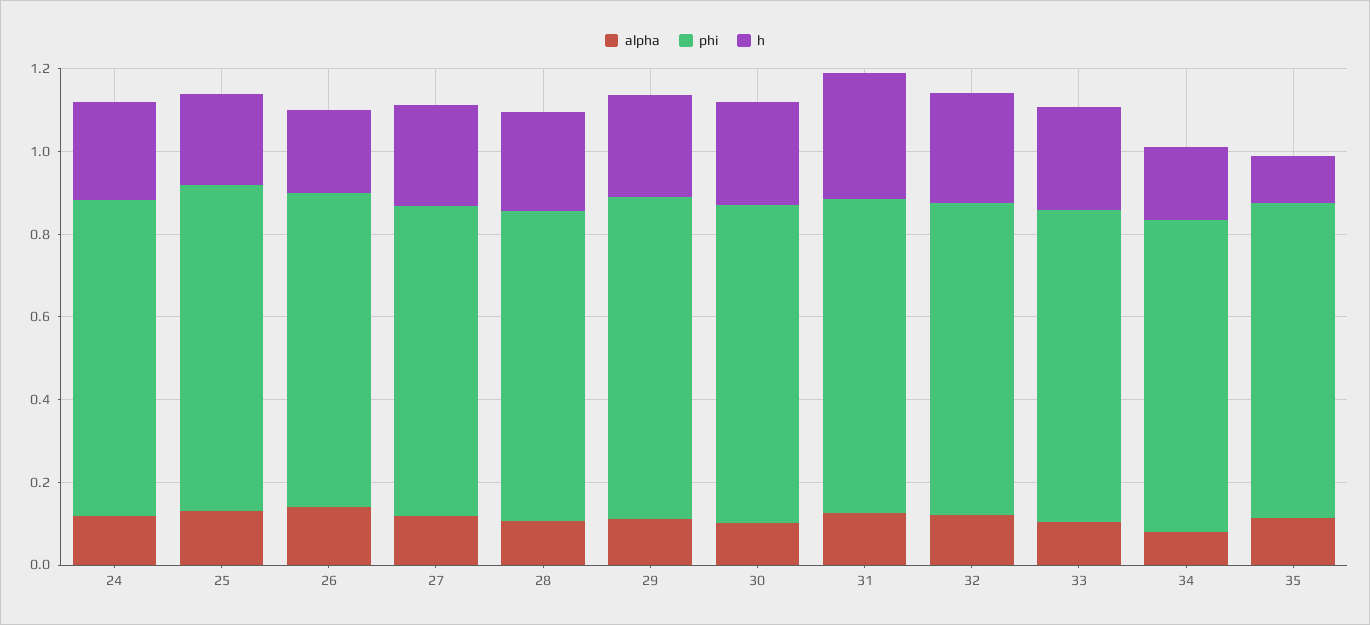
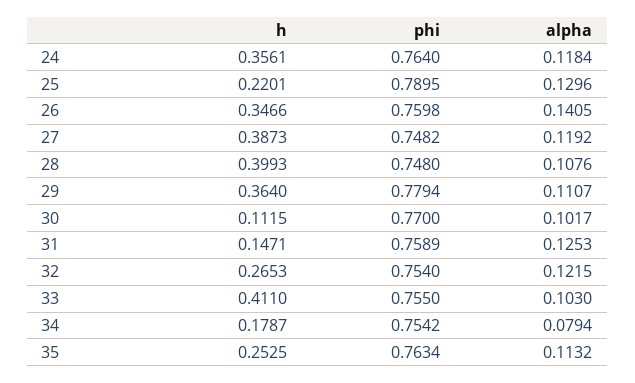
h, 24: 0.25 -> 0.3561
h, 26: 0.2 -> 0.3466
h, 27: 0.25 -> 0.3873
h, 28: 0.25 -> 0.3993
h, 29: 0.25 -> 0.364
h, 30: 0.25 -> 0.1115
h, 31: 0.3 -> 0.1471
h, 33: 0.25 -> 0.411
h, 35: 0.1 -> 0.2525

